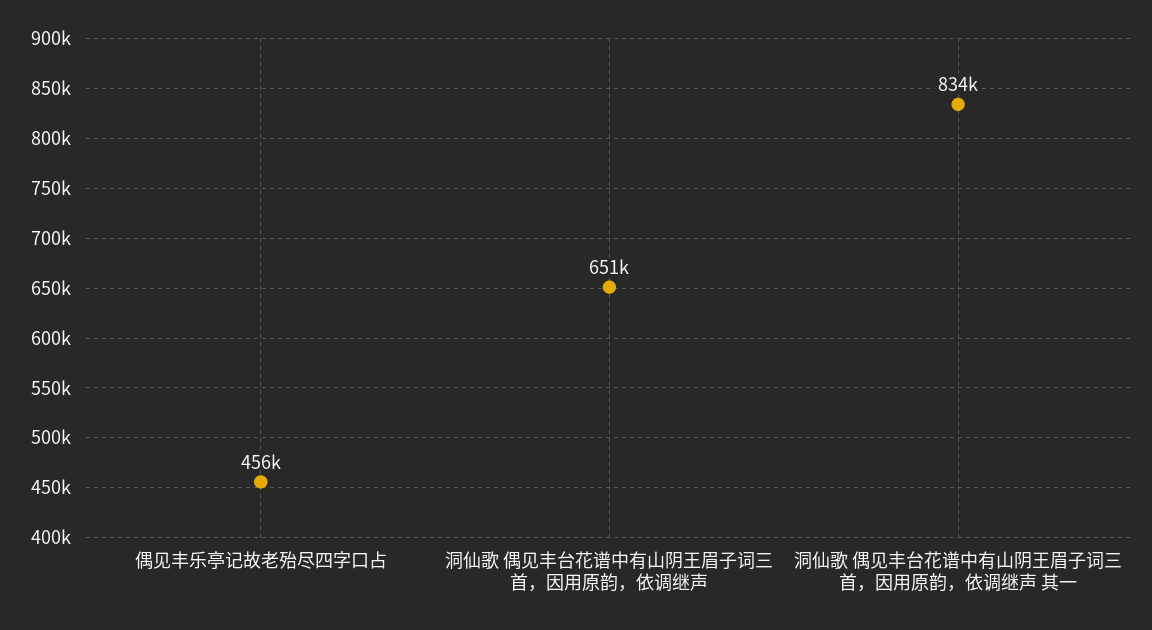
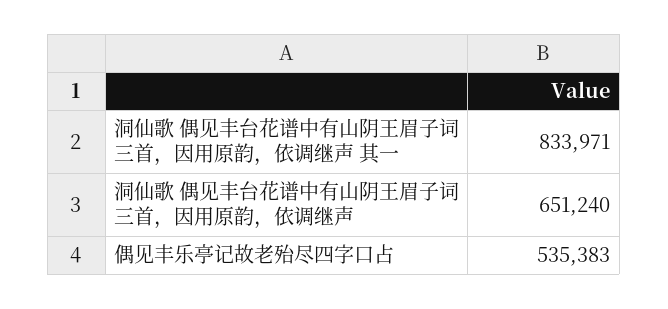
偶见丰乐亭记故老殆尽四字口占: 456000 -> 535383

